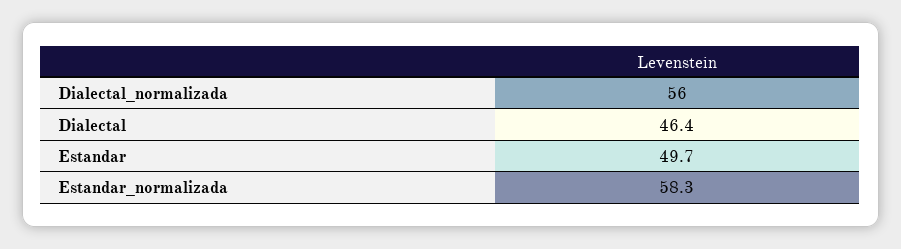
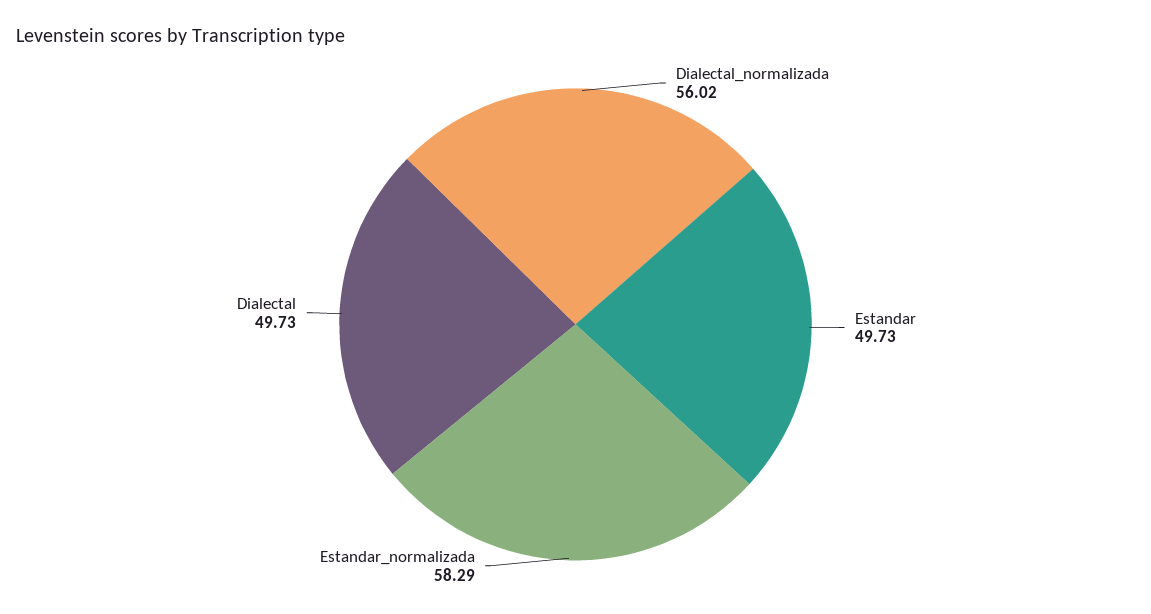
Dialectal: 46.4 -> 49.73

